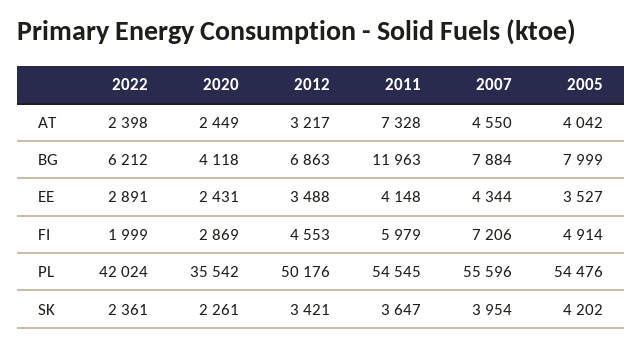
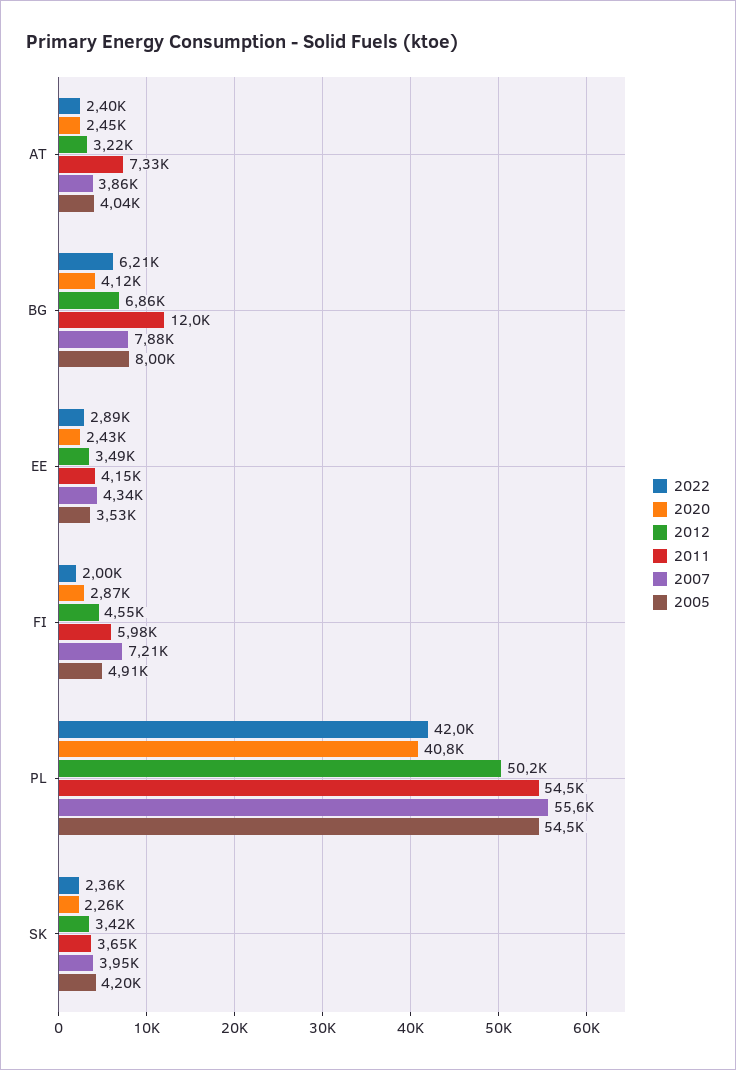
2007, AT: 4550 -> 3860
2020, PL: 35542 -> 40800

